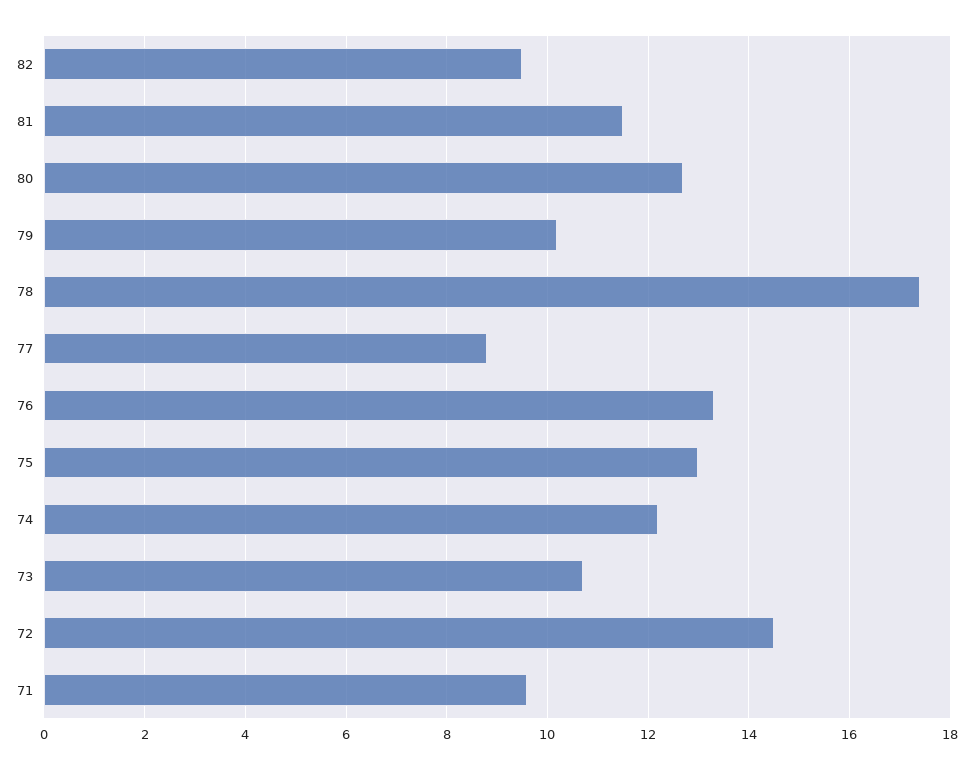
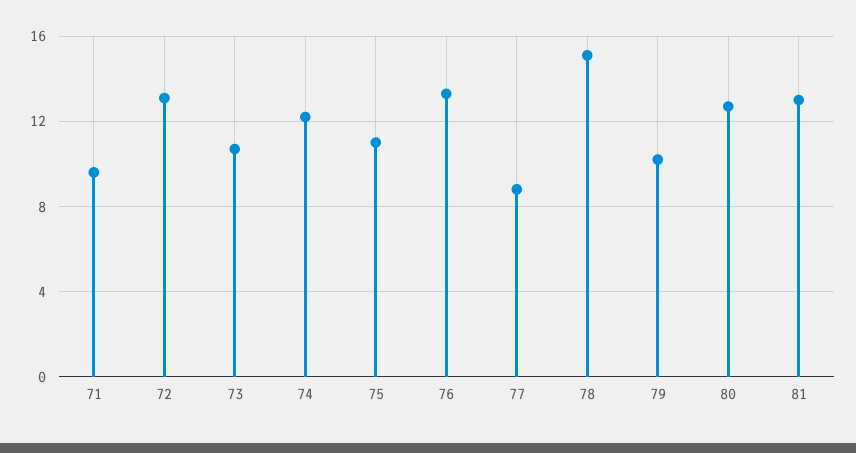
82: 9.5 -> none
81: 11.5 -> 13
78: 17.5 -> 15
75: 13 -> 11
72: 14.5 -> 13

